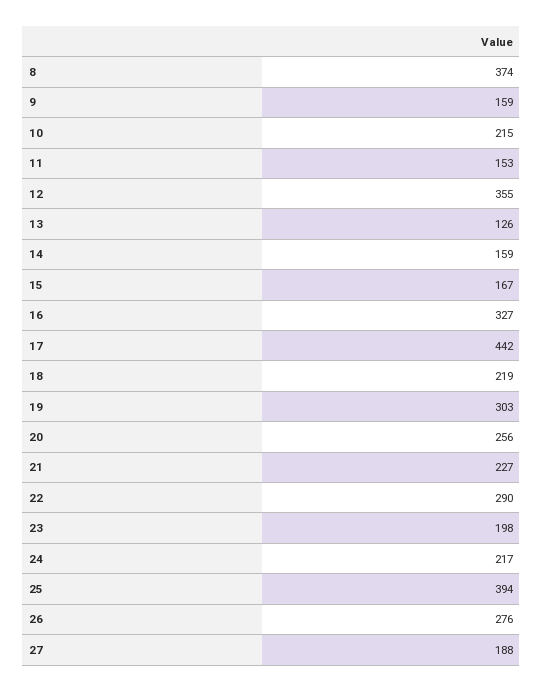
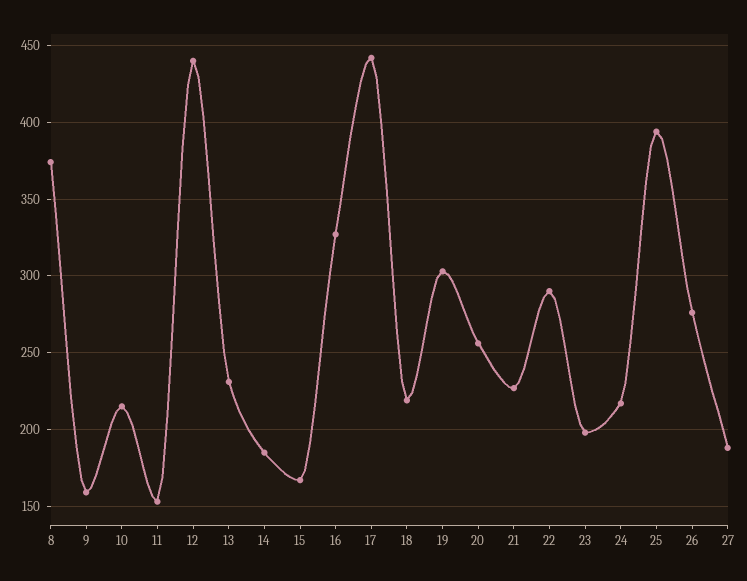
12: 355 -> 440
13: 126 -> 230
14: 159 -> 185

